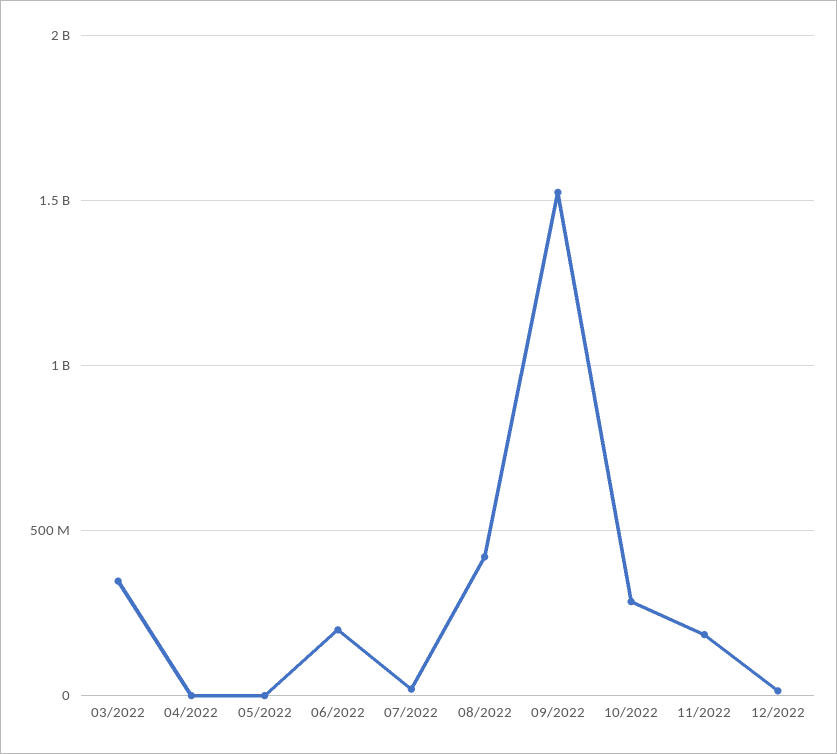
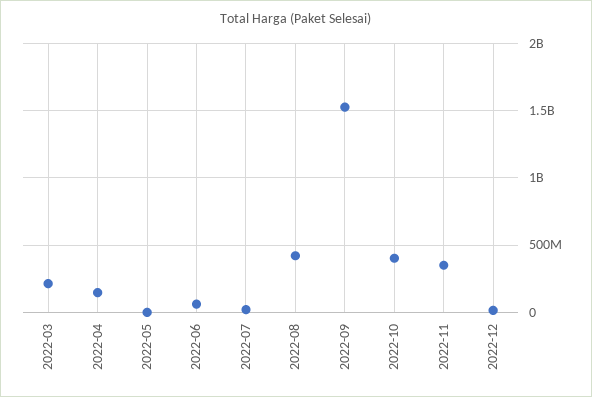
03/2022: 350000000 -> 200000000
04/2022: 0 -> 150000000
06/2022: 200000000 -> 50000000
10/2022: 300000000 -> 400000000
11/2022: 200000000 -> 350000000

